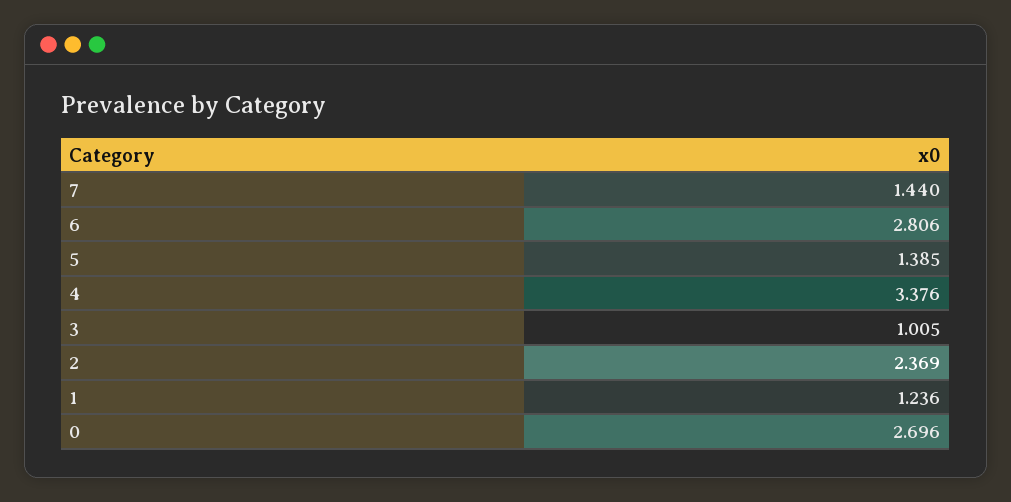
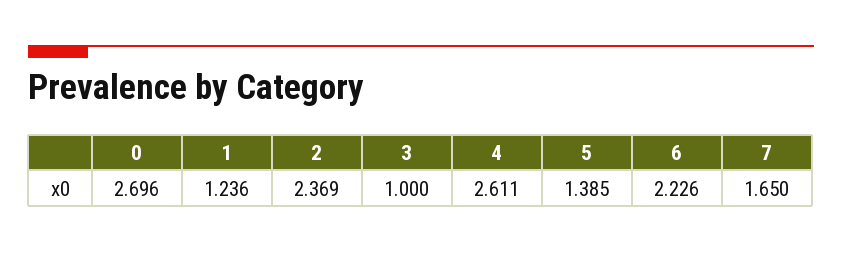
7: 1.44 -> 1.65
6: 2.806 -> 2.226
4: 3.376 -> 2.611
3: 1.005 -> 1

